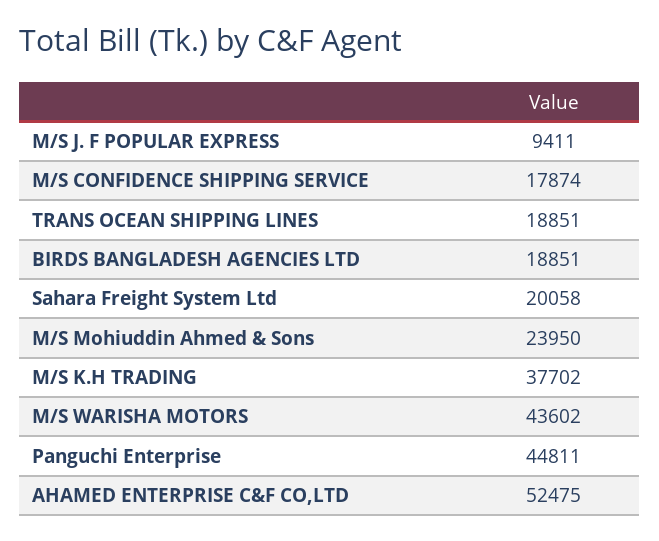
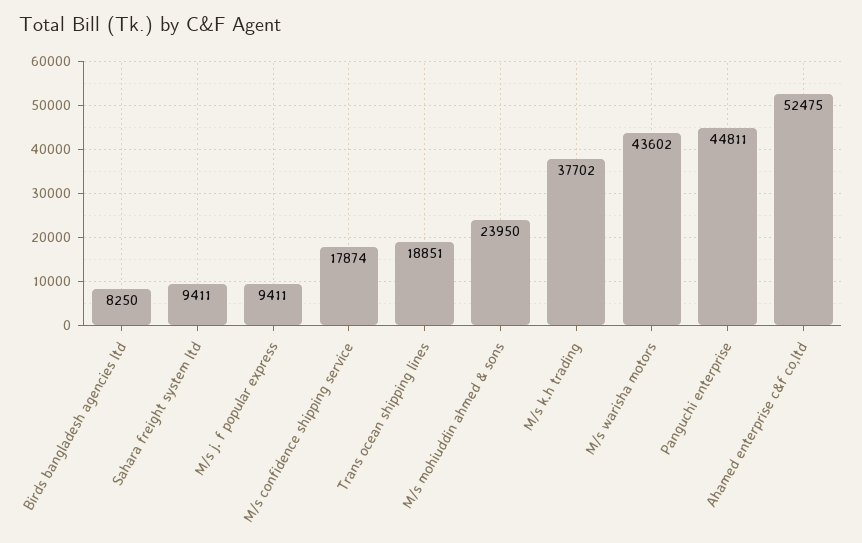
BIRDS BANGLADESH AGENCIES LTD: 18851 -> 8250
Sahara Freight System Ltd: 20058 -> 9411

